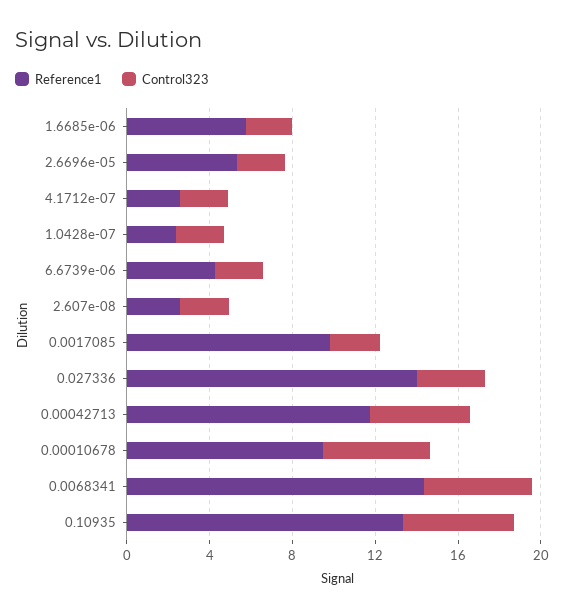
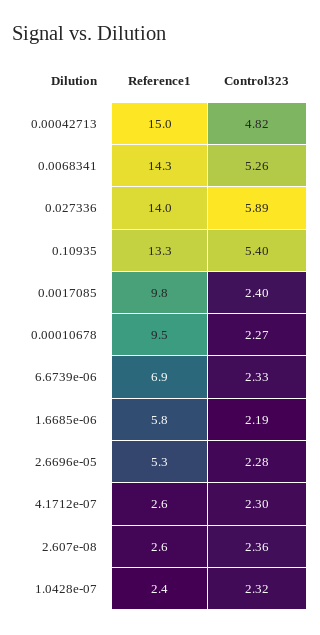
Reference1, 6.6739e-06: 4 -> 6.9
Control323, 0.027336: 3 -> 5.89
Reference1, 0.00042713: 12 -> 15
Control323, 0.00010678: 5 -> 2.27

